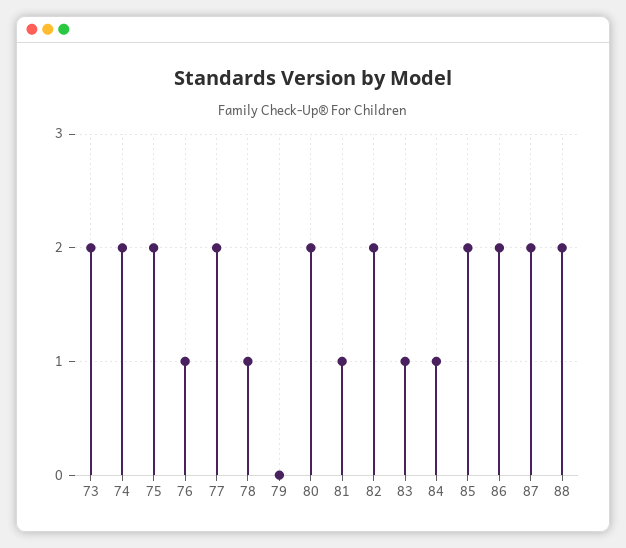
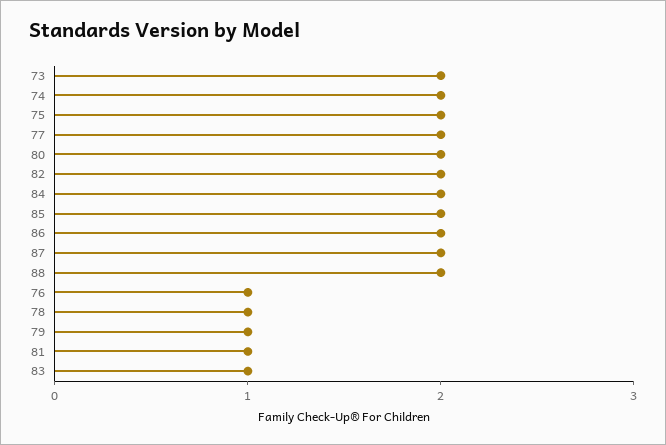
79: 0 -> 1
84: 1 -> 2

